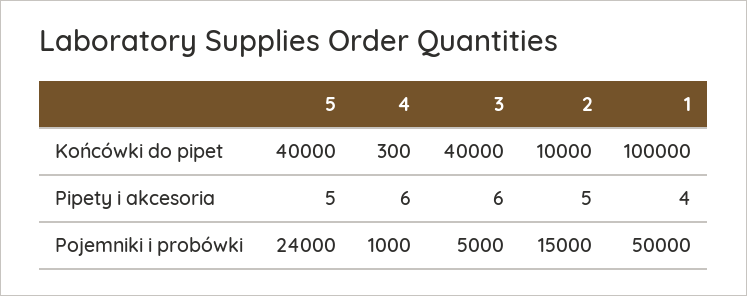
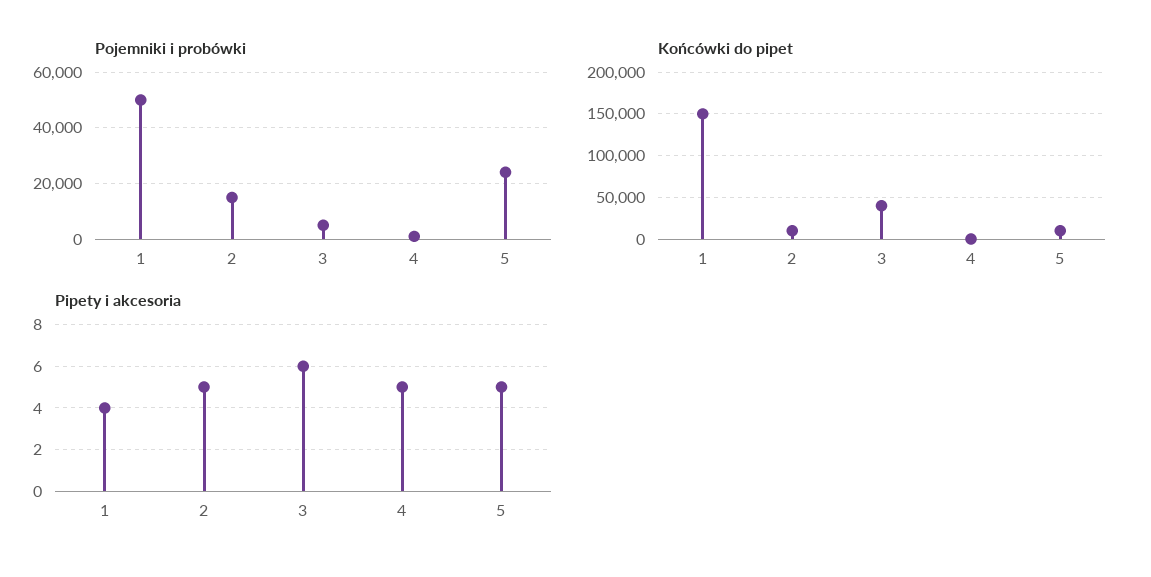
Końcówki do pipet, 5: 40000 -> 10000
Końcówki do pipet, 1: 100000 -> 150000
Pipety i akcesoria, 4: 6 -> 5

